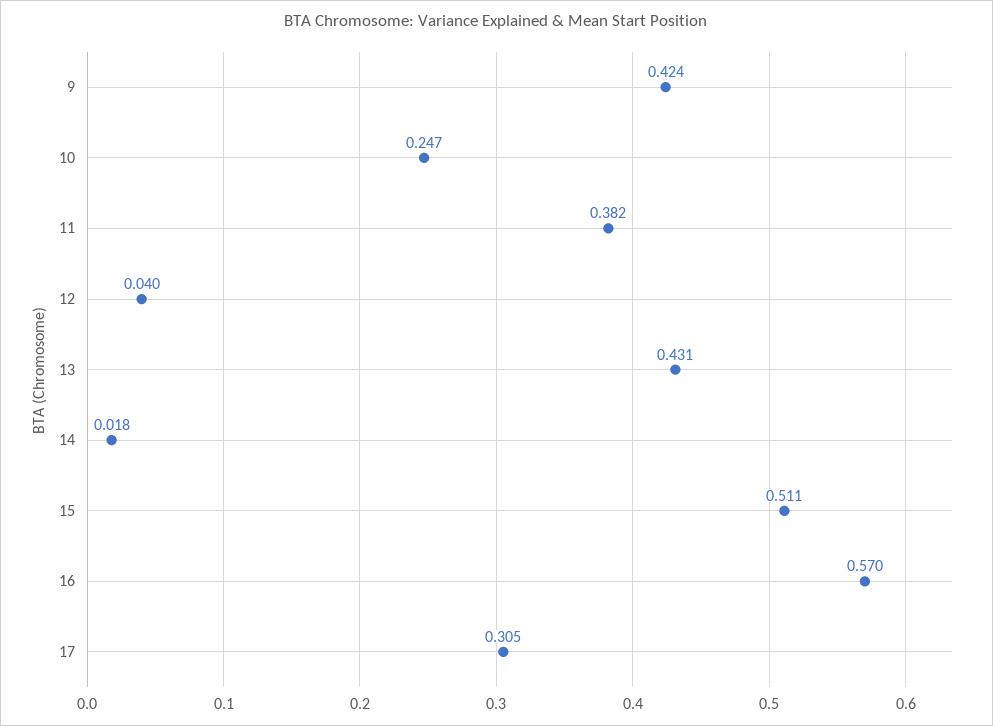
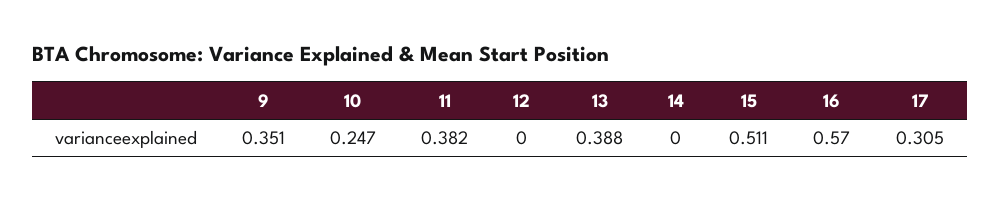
9: 0.424 -> 0.351
12: 0.04 -> 0
13: 0.431 -> 0.388
14: 0.018 -> 0

